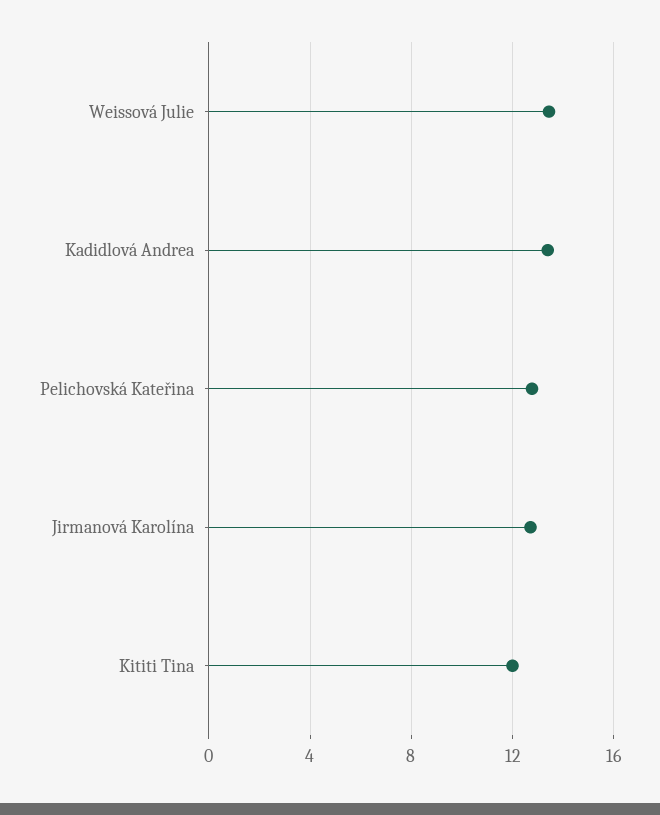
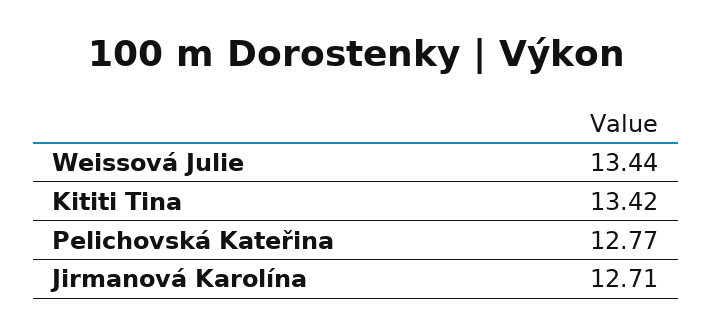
Kadidlová Andrea: 13.5 -> none
Kititi Tina: 12 -> 13.42

